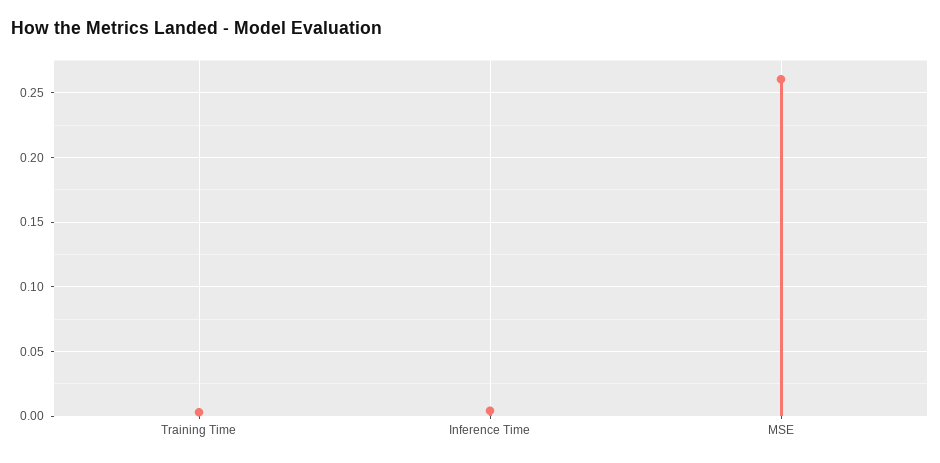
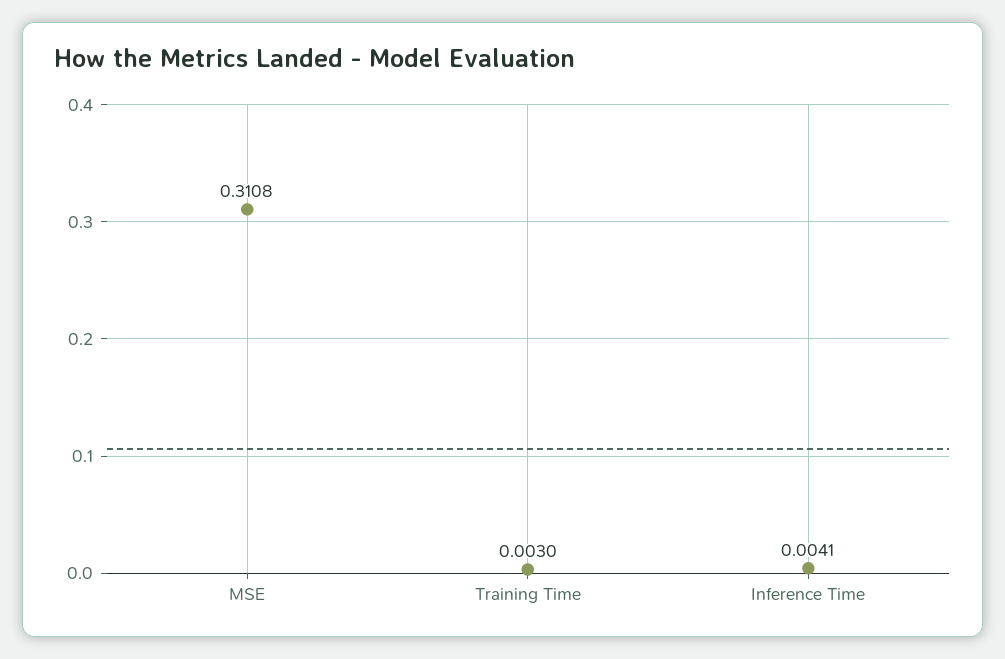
MSE: 0.26 -> 0.3108

